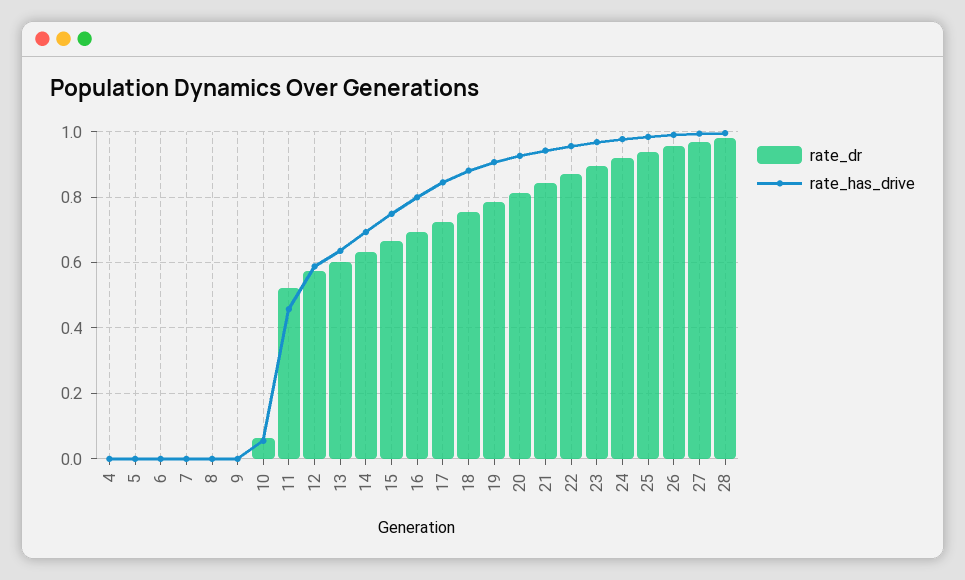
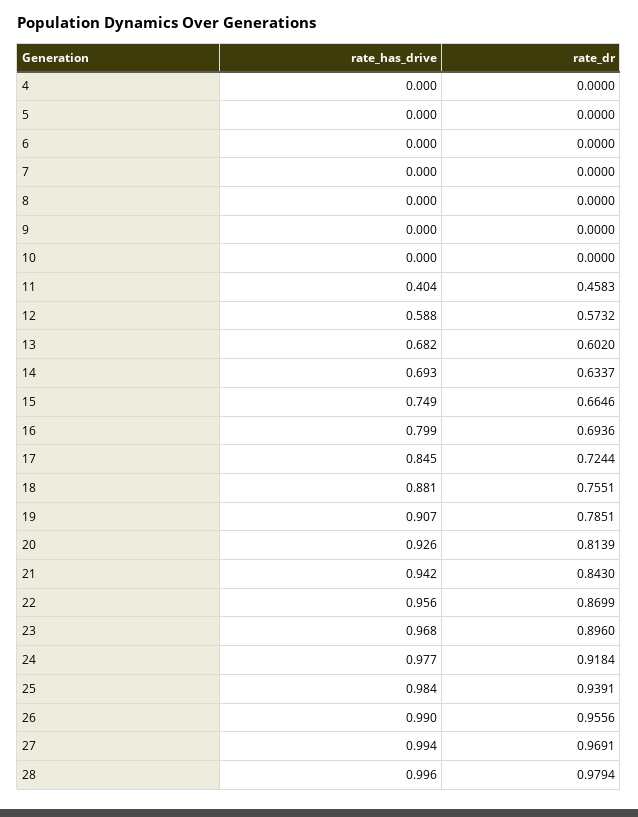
rate_dr, 10: 0.06 -> 0
rate_has_drive, 10: 0.06 -> 0
rate_dr, 11: 0.52 -> 0.4583
rate_has_drive, 11: 0.46 -> 0.404
rate_has_drive, 13: 0.64 -> 0.682

